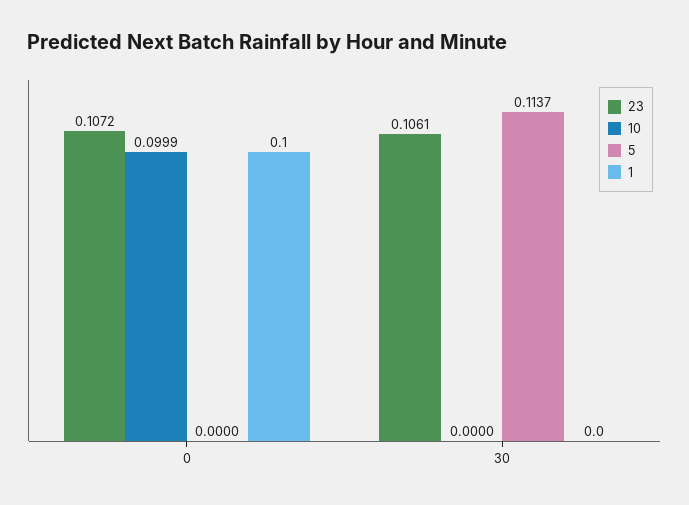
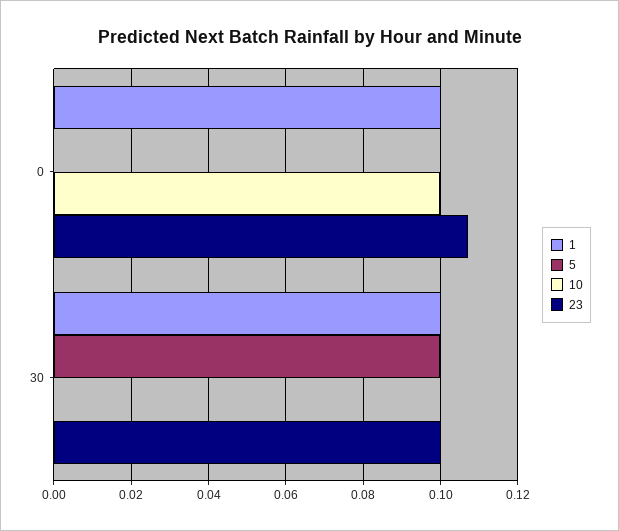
23, 30: 0.1061 -> 0.1
5, 30: 0.1137 -> 0.1
1, 30: 0 -> 0.1

